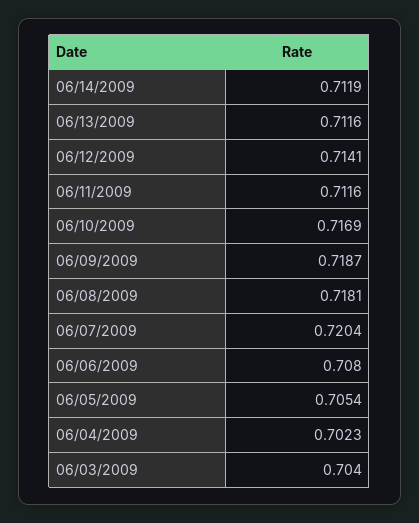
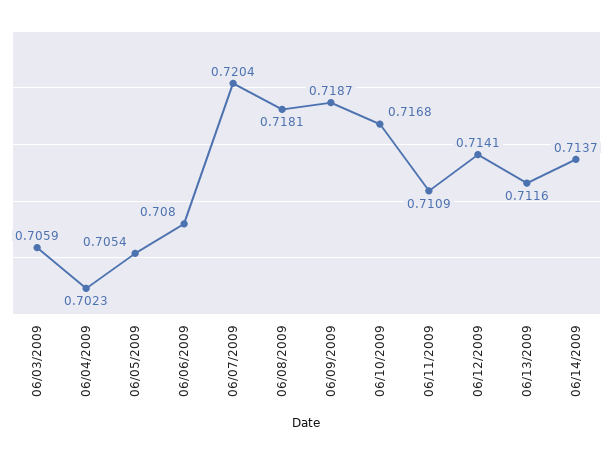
06/14/2009: 0.7119 -> 0.7137
06/11/2009: 0.7116 -> 0.7109
06/10/2009: 0.7169 -> 0.7168
06/03/2009: 0.704 -> 0.7059

